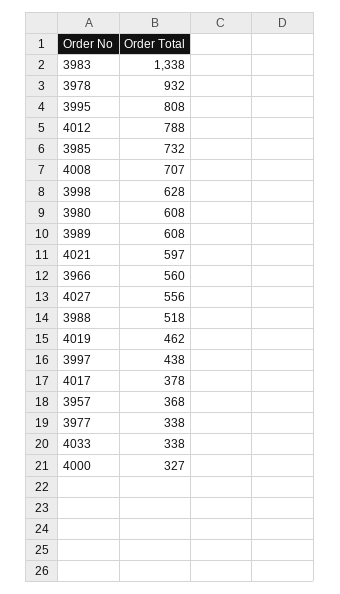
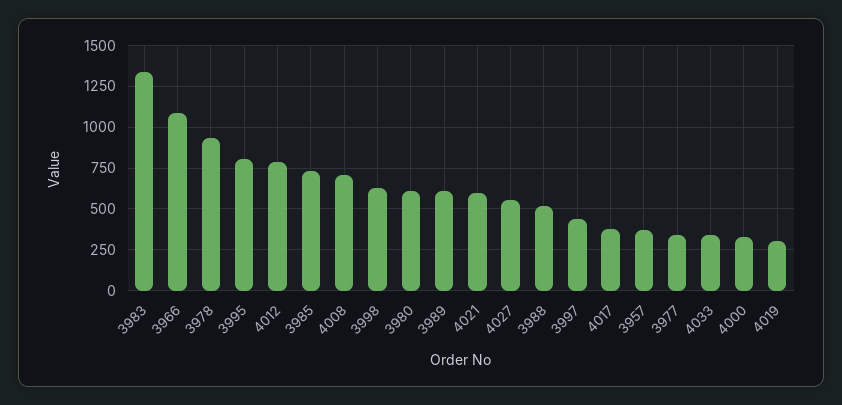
3966: 560 -> 1100
4019: 462 -> 300

